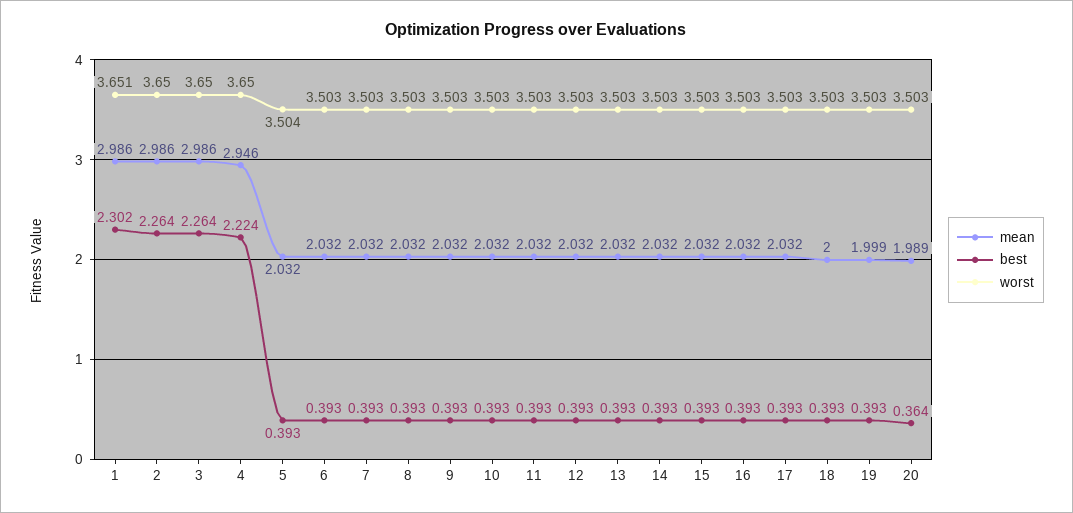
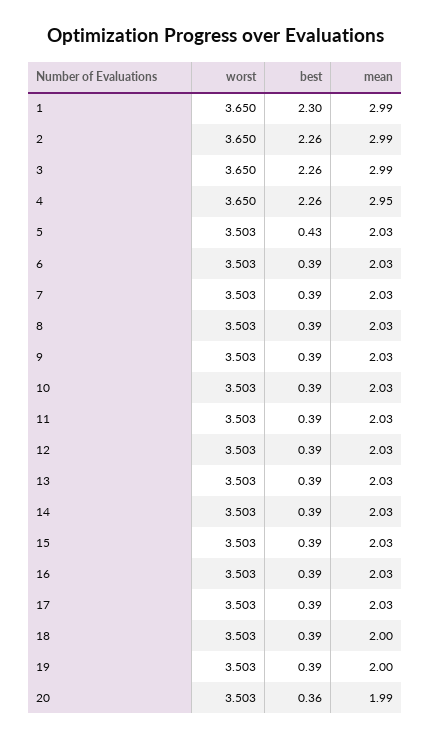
worst, 1: 3.651 -> 3.65
best, 4: 2.224 -> 2.26
best, 5: 0.393 -> 0.43
worst, 5: 3.504 -> 3.503

